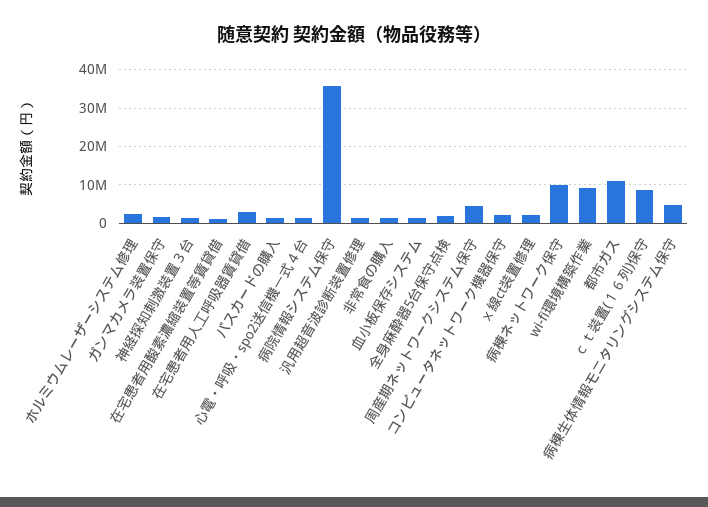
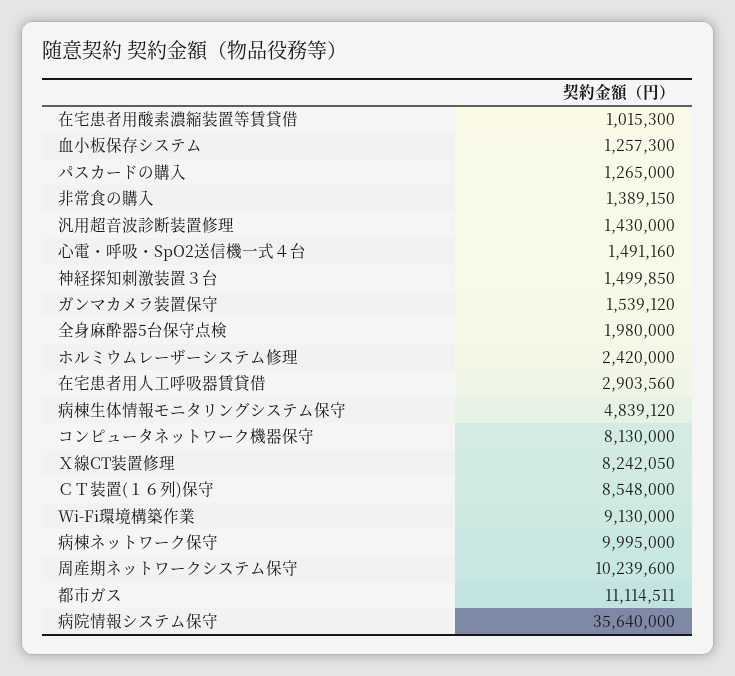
周産期ネットワークシステム保守: 4000000 -> 10239600
コンピュータネットワーク機器保守: 2000000 -> 8130000
ｘ線ct装置修理: 2000000 -> 8242050

